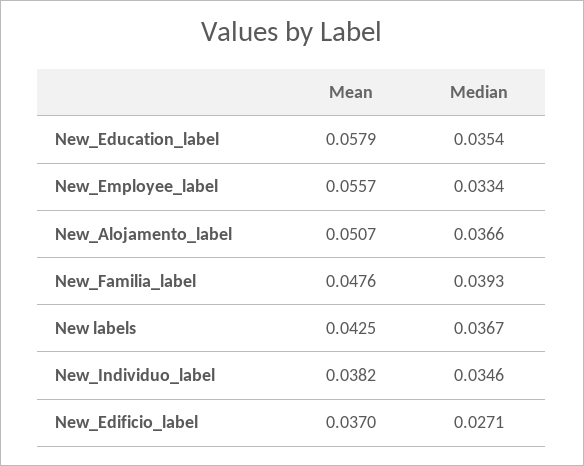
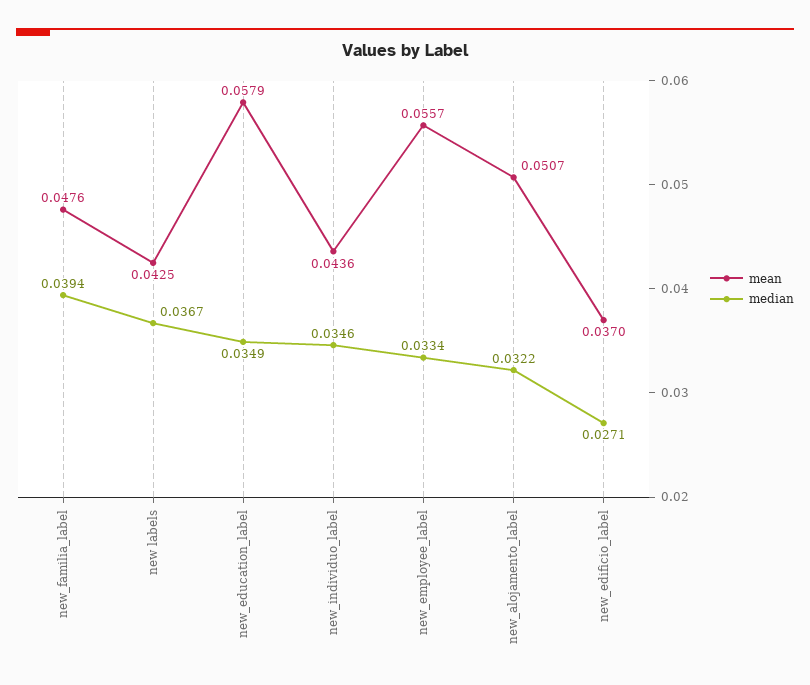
Median, New_Education_label: 0.0354 -> 0.0349
Median, New_Alojamento_label: 0.0366 -> 0.0322
Median, New_Familia_label: 0.0393 -> 0.0394
Mean, New_Individuo_label: 0.0382 -> 0.0436

